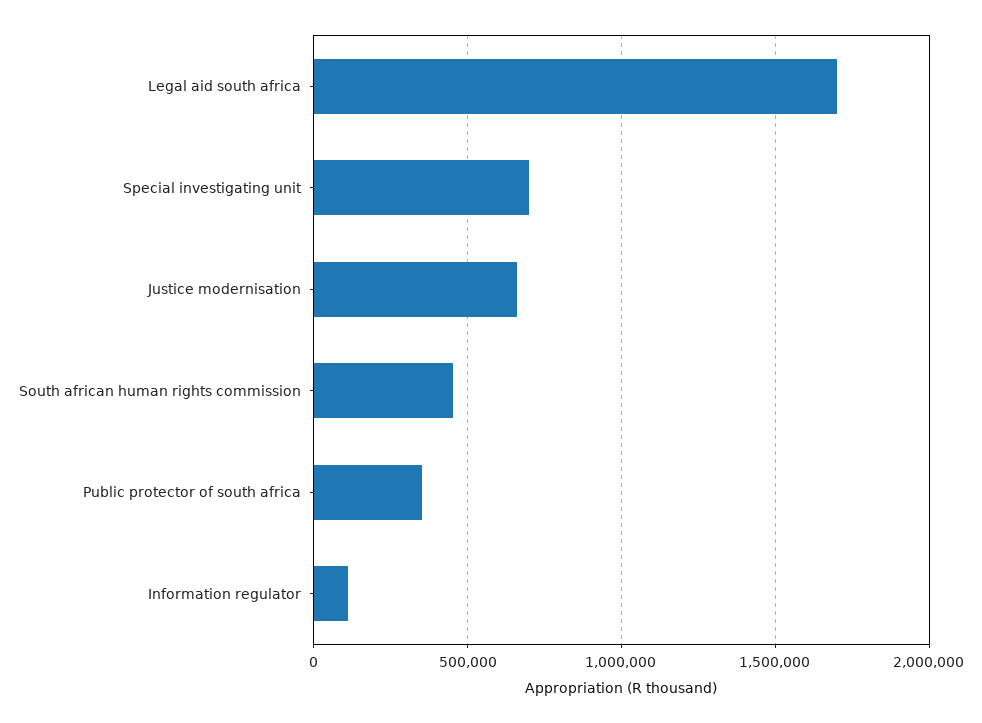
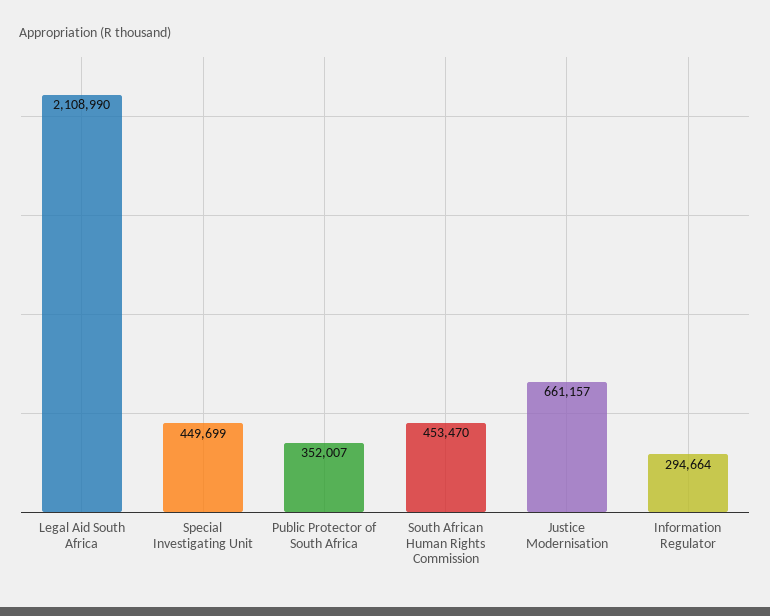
Legal aid south africa: 1700000 -> 2108990
Special investigating unit: 700000 -> 449699
Information regulator: 100000 -> 294664

